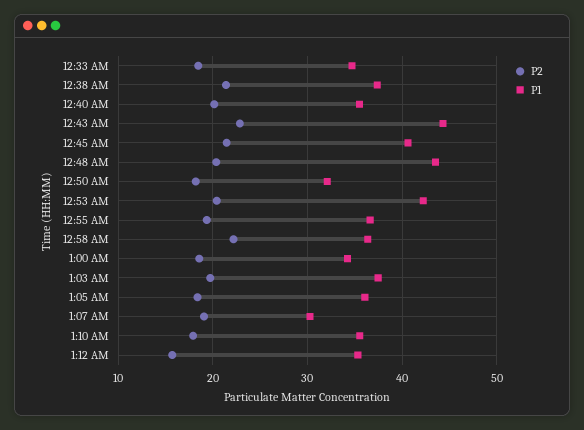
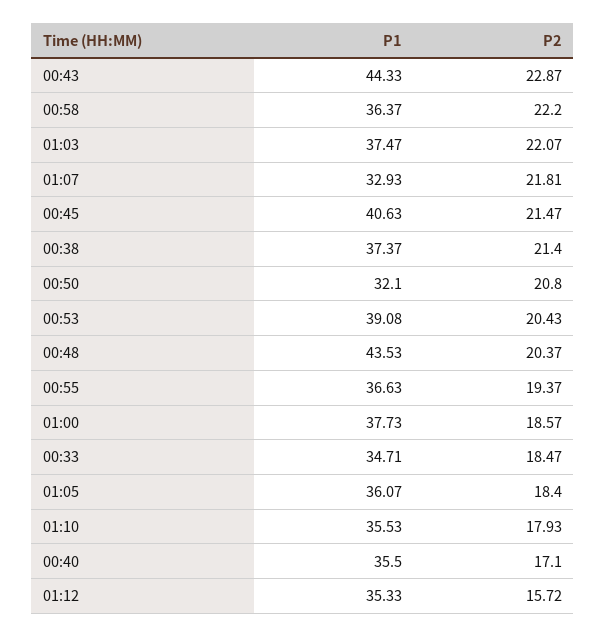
P2, 12:40 AM: 20 -> 17.1
P2, 12:50 AM: 18 -> 20.8
P1, 12:53 AM: 42 -> 39.08
P1, 1:00 AM: 34 -> 37.73
P2, 1:03 AM: 20 -> 22.07
P2, 1:07 AM: 19 -> 21.81
P1, 1:07 AM: 30 -> 32.93

